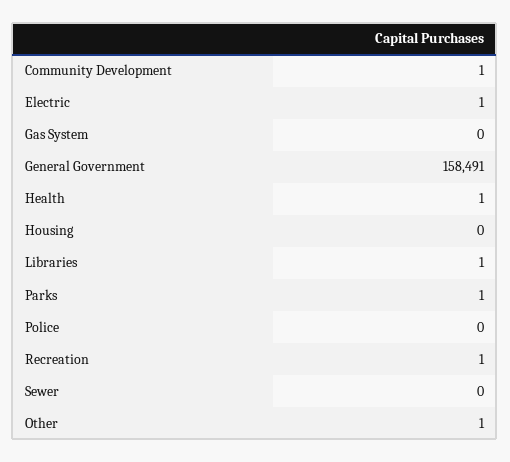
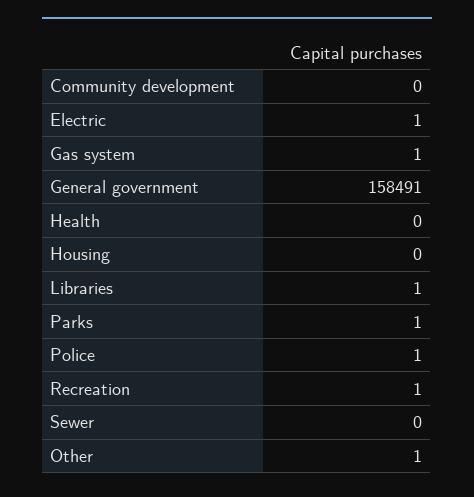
Community Development: 1 -> 0
Gas System: 0 -> 1
Health: 1 -> 0
Police: 0 -> 1

